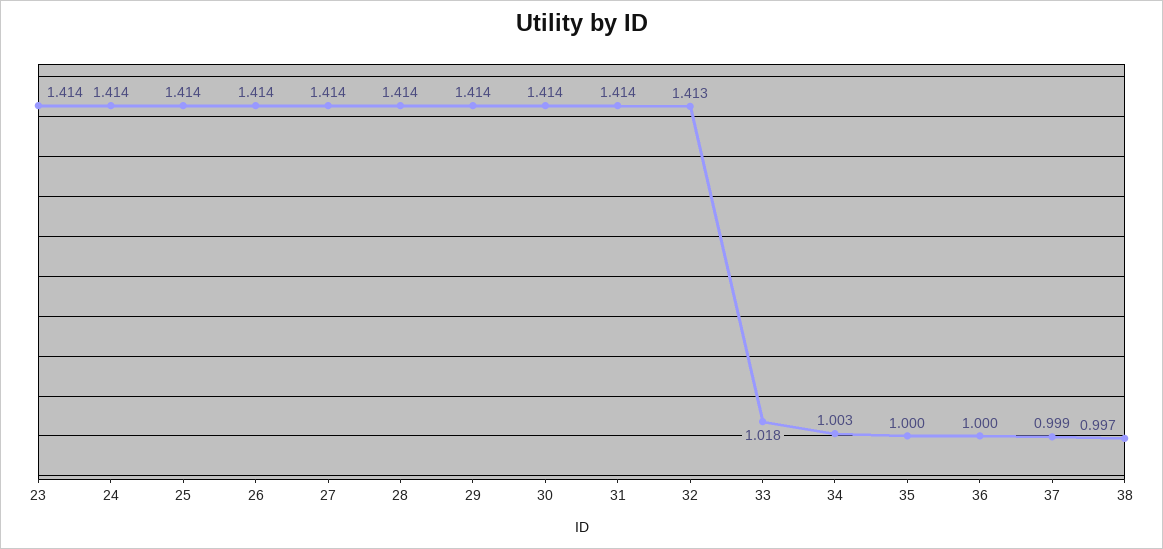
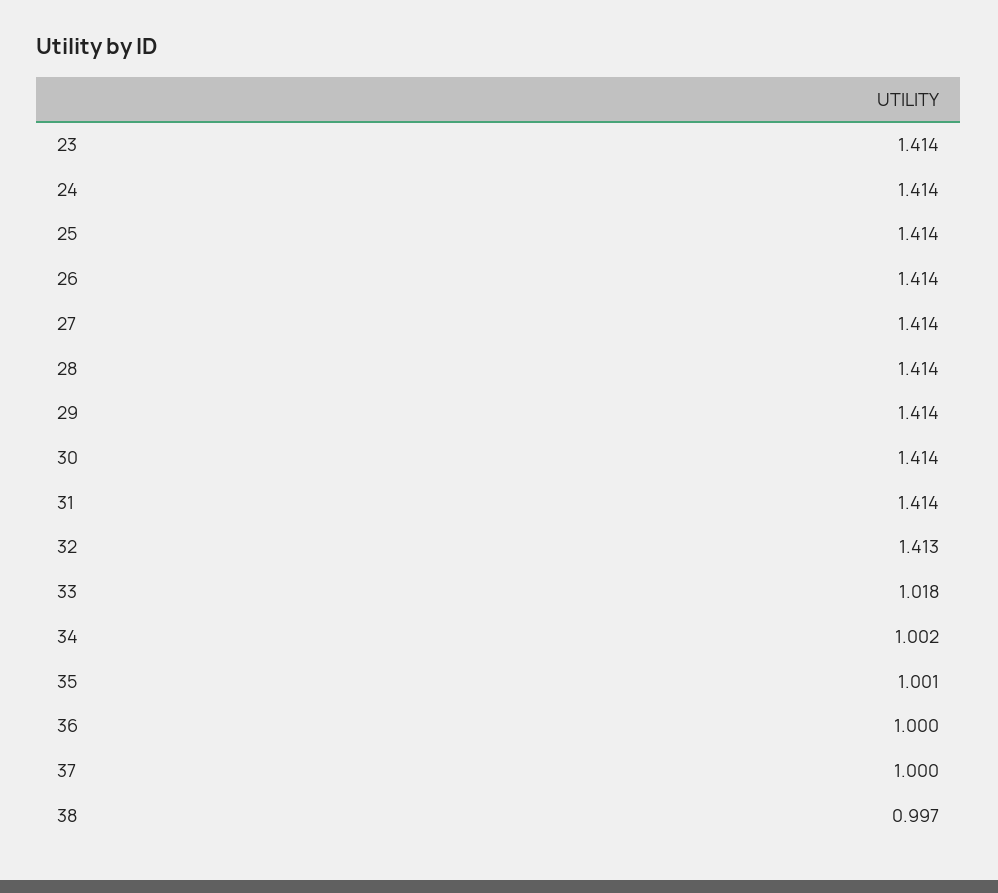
34: 1.003 -> 1.002
35: 1 -> 1.001
37: 0.999 -> 1

